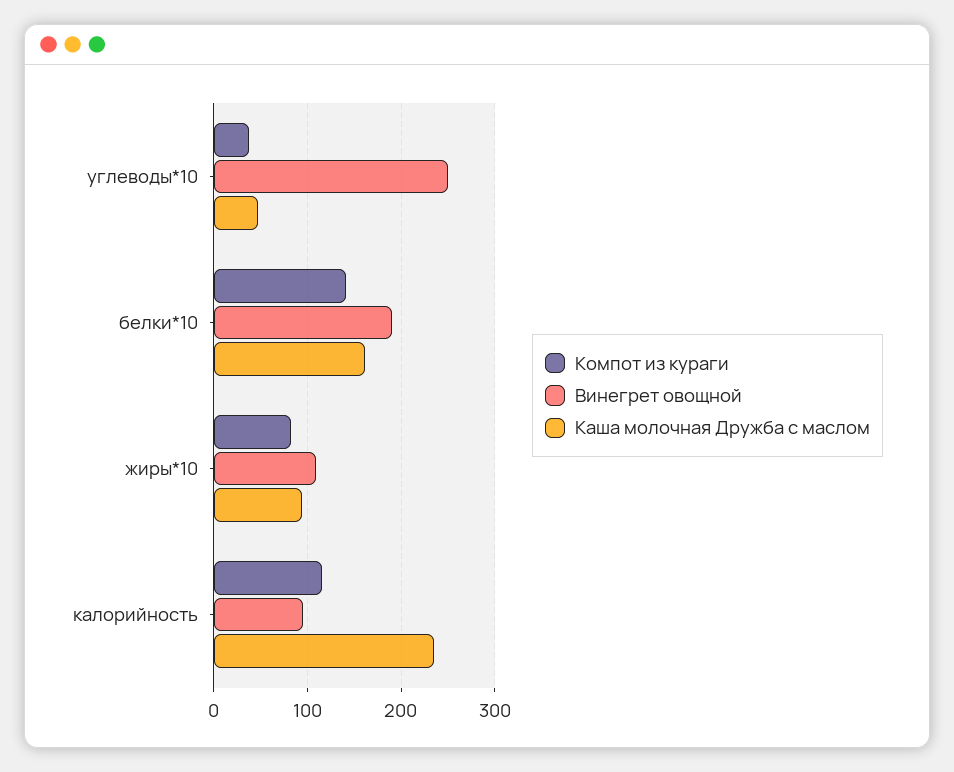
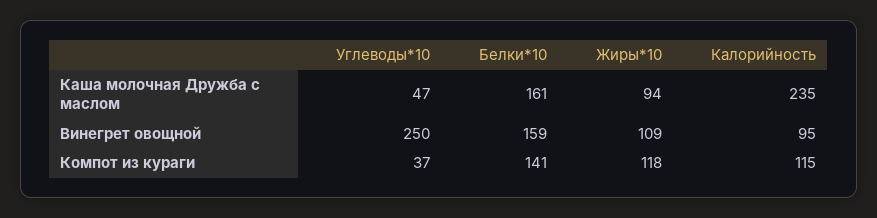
Винегрет овощной, белки*10: 190 -> 159
Компот из кураги, жиры*10: 80 -> 118

